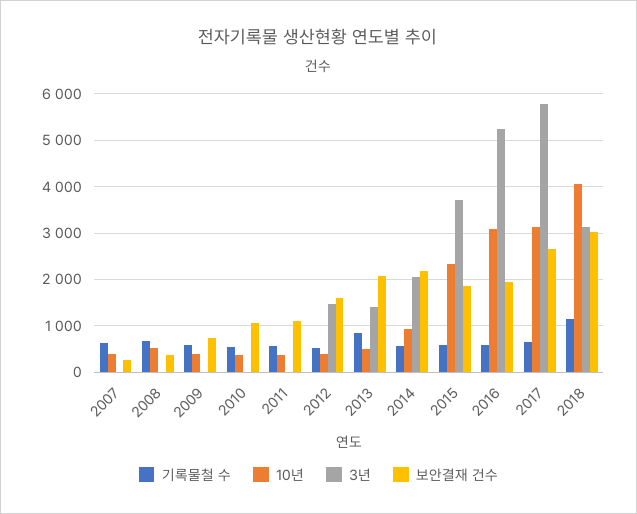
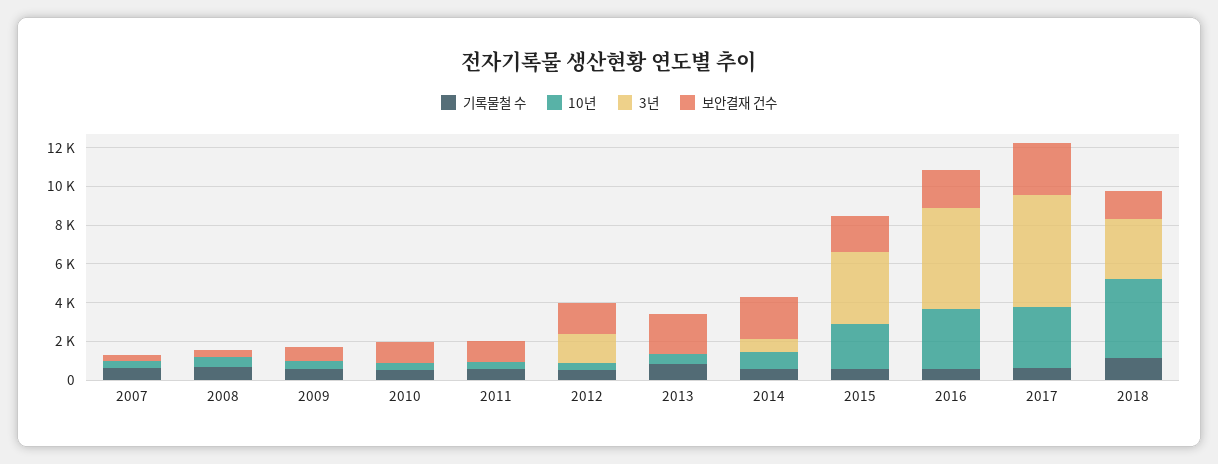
3년, 2013: 1400 -> 0
3년, 2014: 2000 -> 500
보안결재 건수, 2018: 3000 -> 1500

